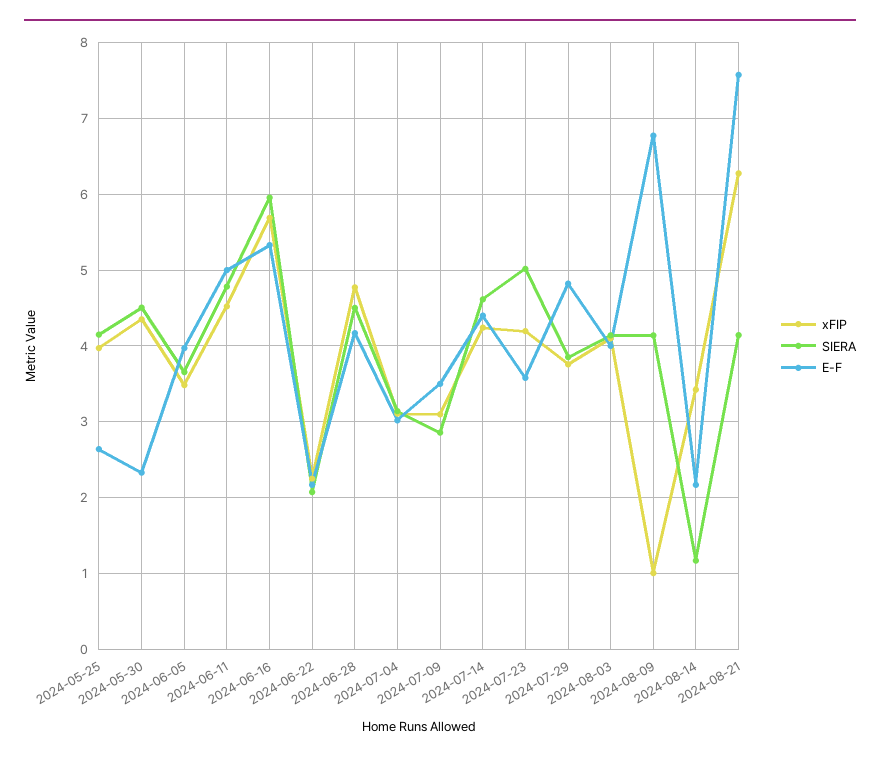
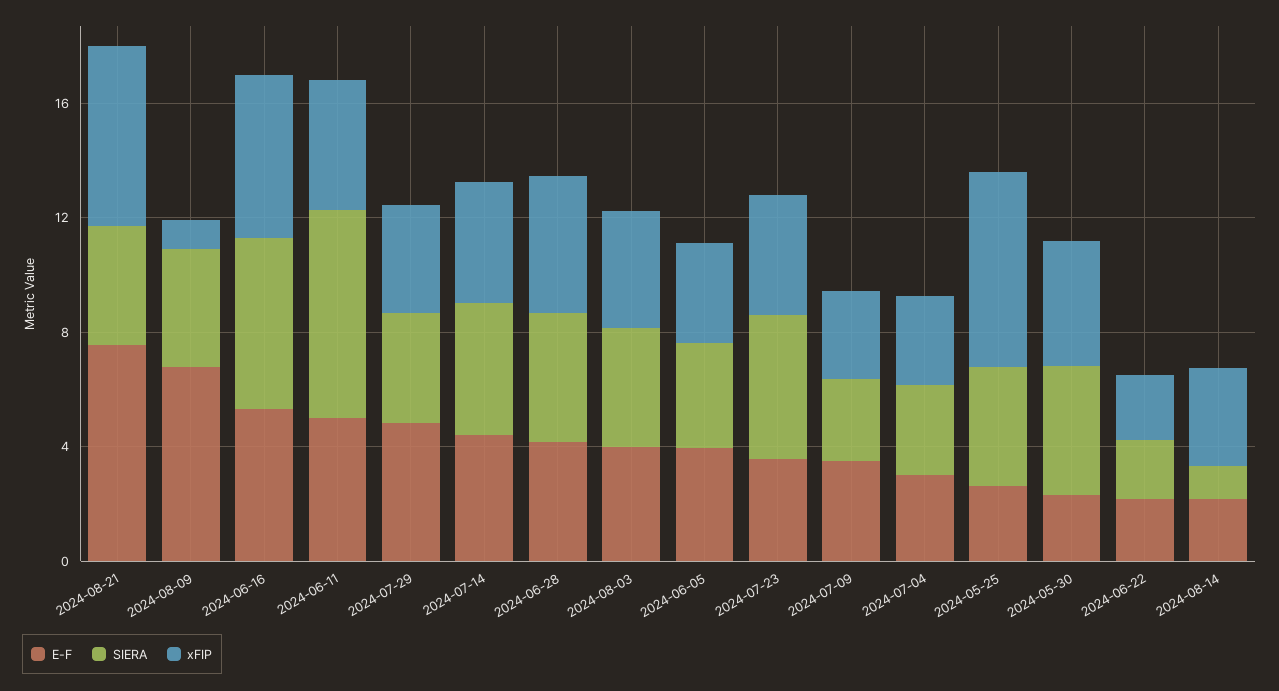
xFIP, 2024-05-25: 4 -> 7
SIERA, 2024-06-11: 4.8 -> 7

